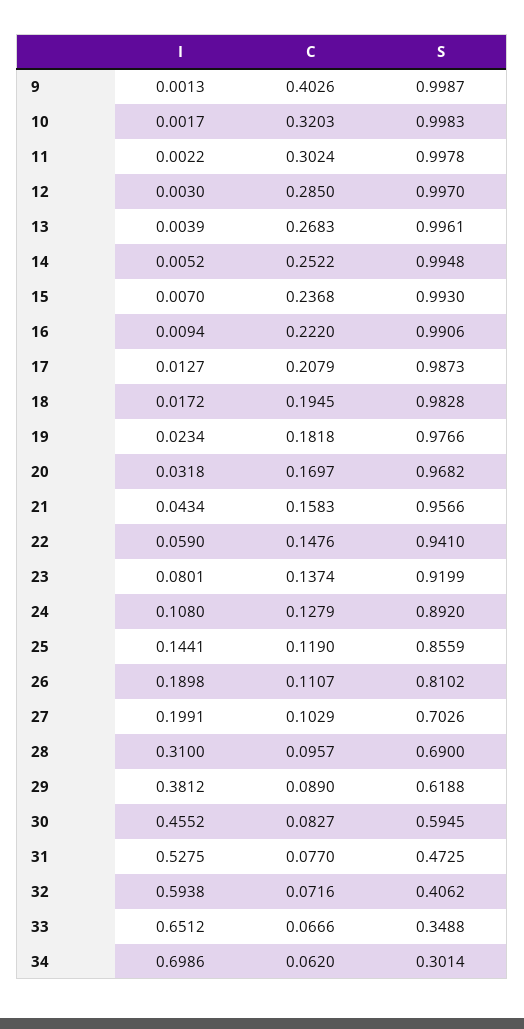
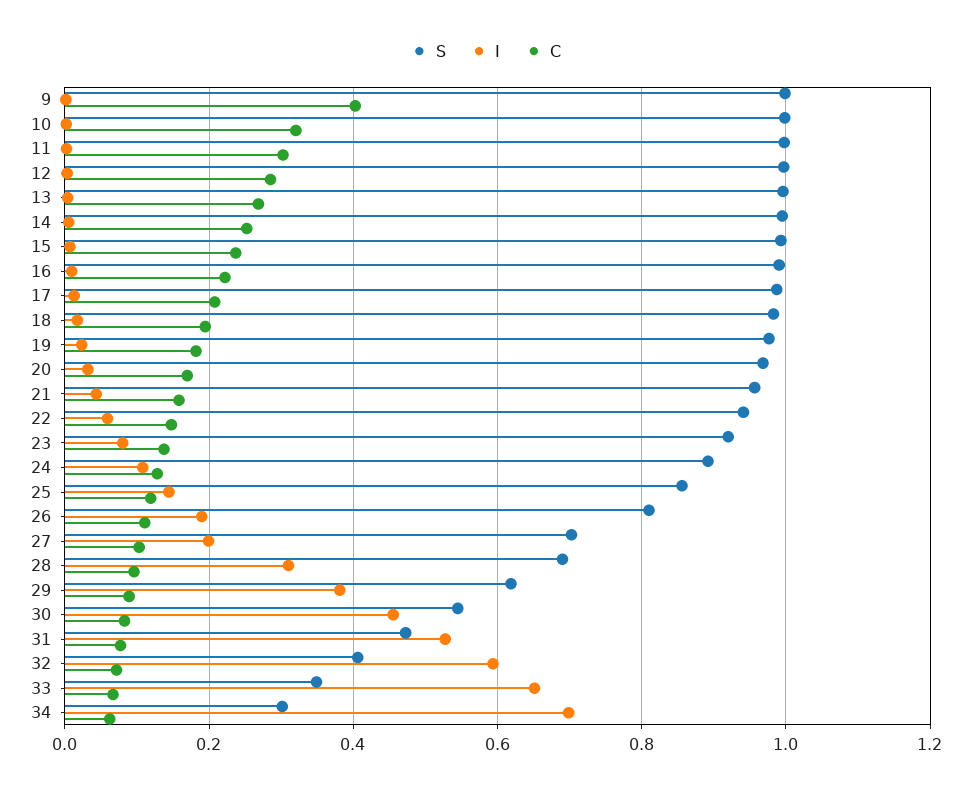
S, 30: 0.5945 -> 0.54

